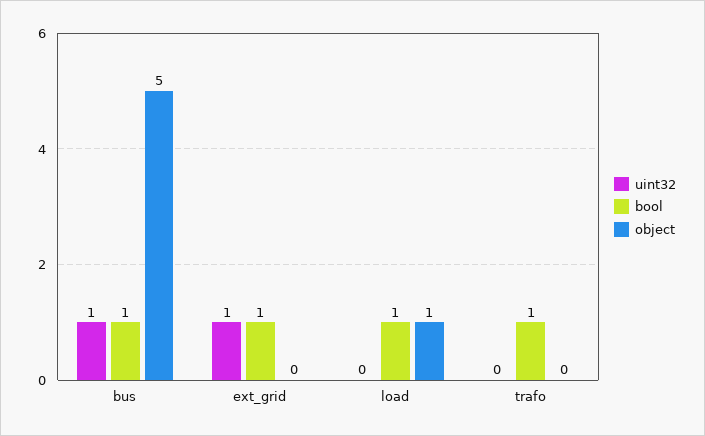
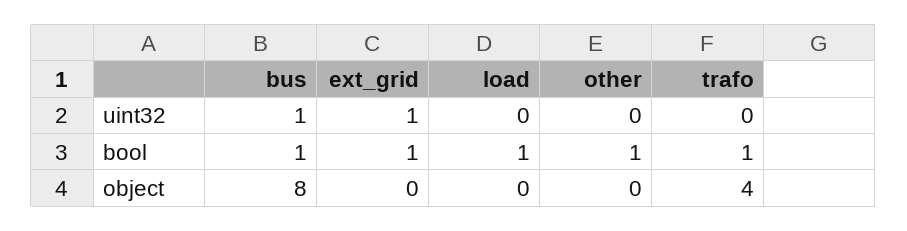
object, bus: 5 -> 8
object, load: 1 -> 0
object, trafo: 0 -> 4
uint32, other: none -> 0
bool, other: none -> 1
object, other: none -> 0

